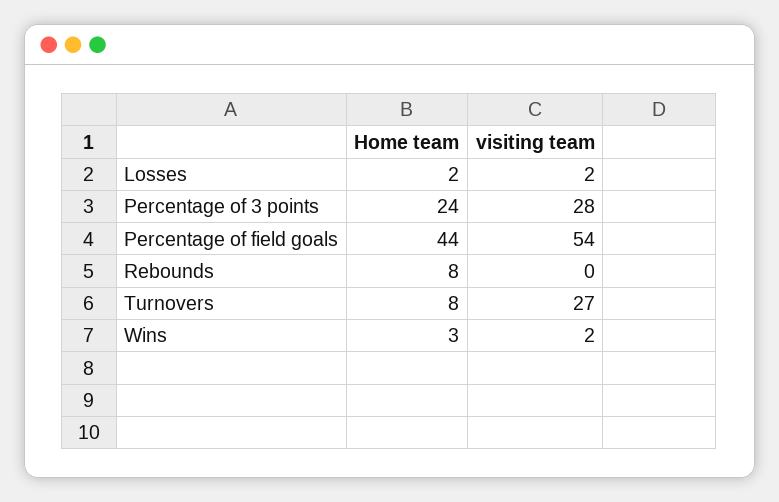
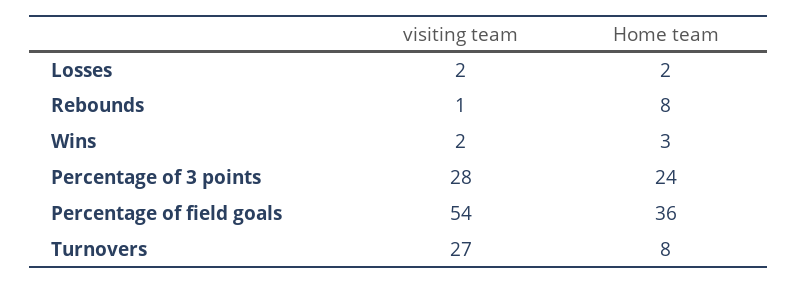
Home team, Percentage of field goals: 44 -> 36
visiting team, Rebounds: 0 -> 1

